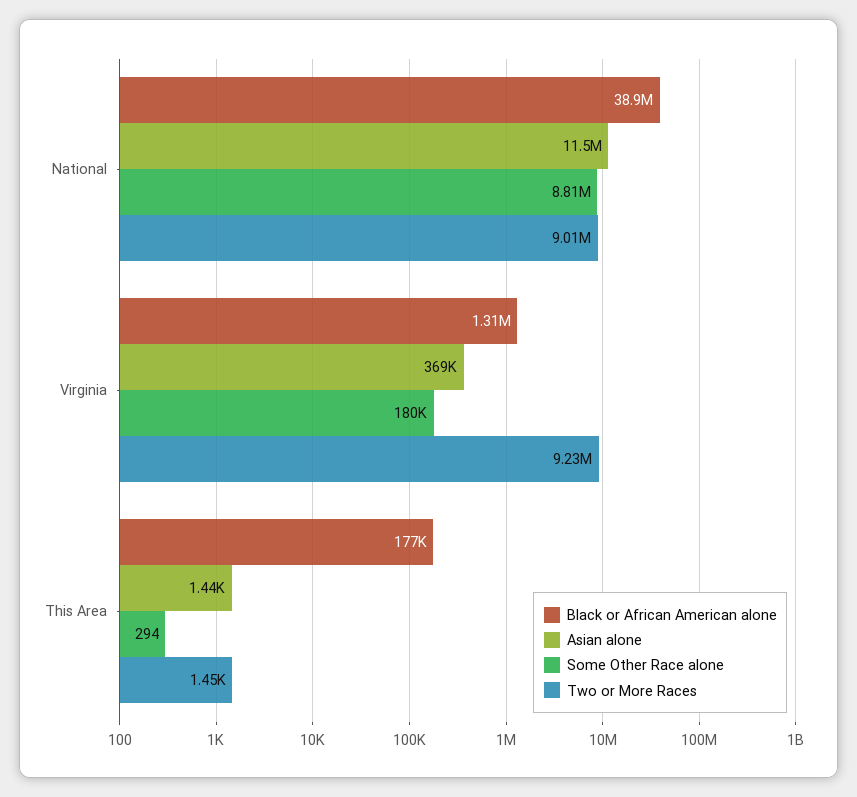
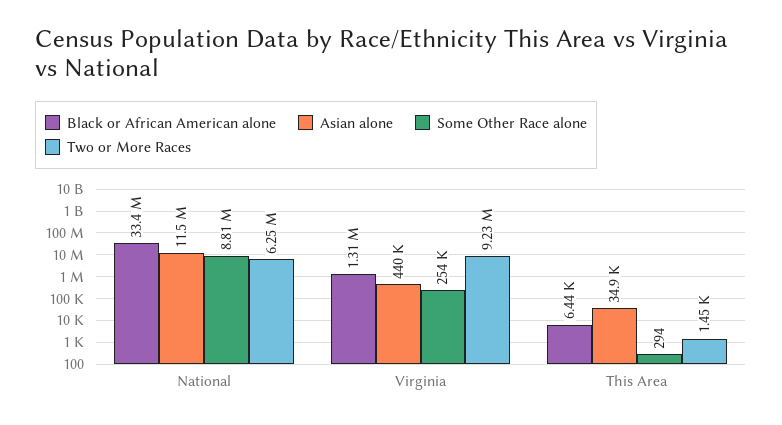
Black or African American alone, National: 38900000 -> 33400000
Two or More Races, National: 9010000 -> 6250000
Asian alone, Virginia: 369000 -> 440000
Some Other Race alone, Virginia: 180000 -> 254000
Black or African American alone, This Area: 177000 -> 6440
Asian alone, This Area: 1440 -> 34900

